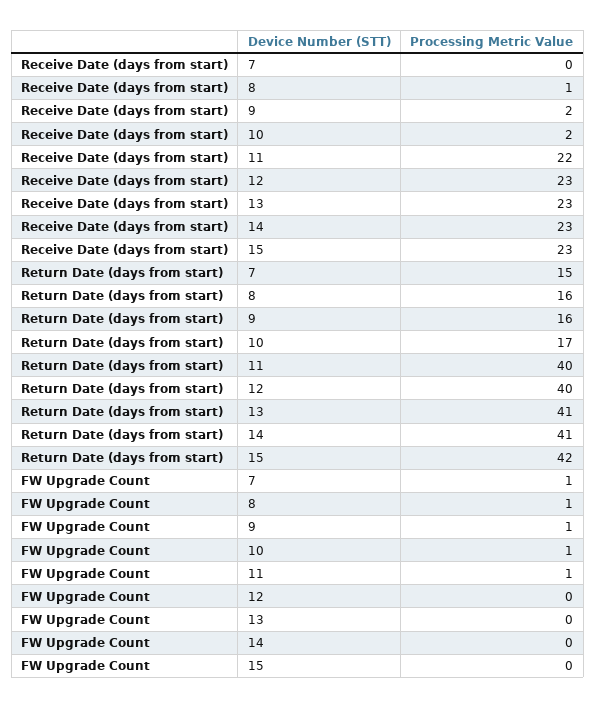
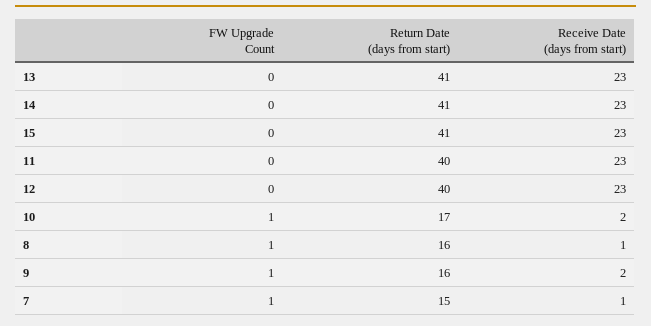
Receive Date (days from start), 7: 0 -> 1
Receive Date (days from start), 11: 22 -> 23
Return Date (days from start), 15: 42 -> 41
FW Upgrade Count, 11: 1 -> 0

